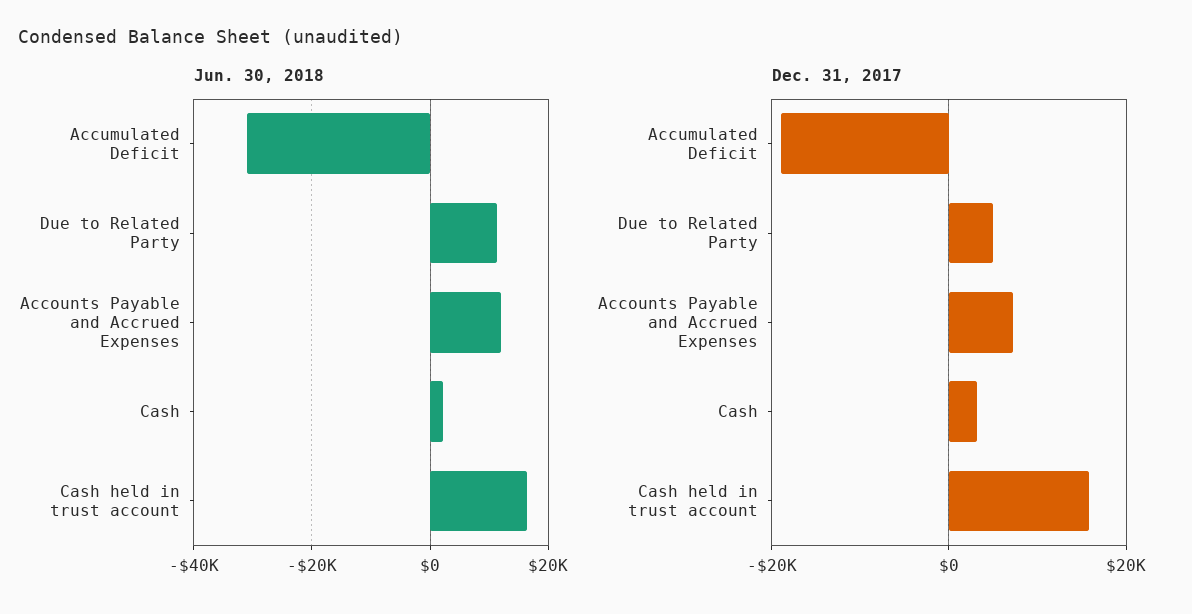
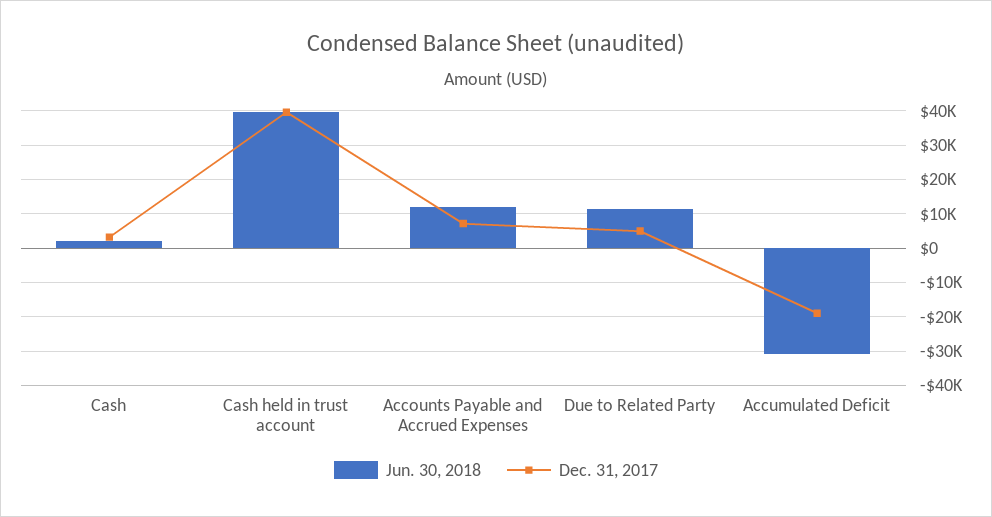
Jun. 30, 2018, Cash held in trust account: 16000 -> 40000
Dec. 31, 2017, Cash held in trust account: 16000 -> 40000

